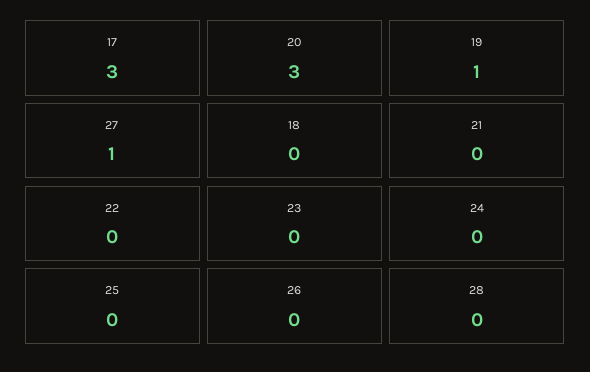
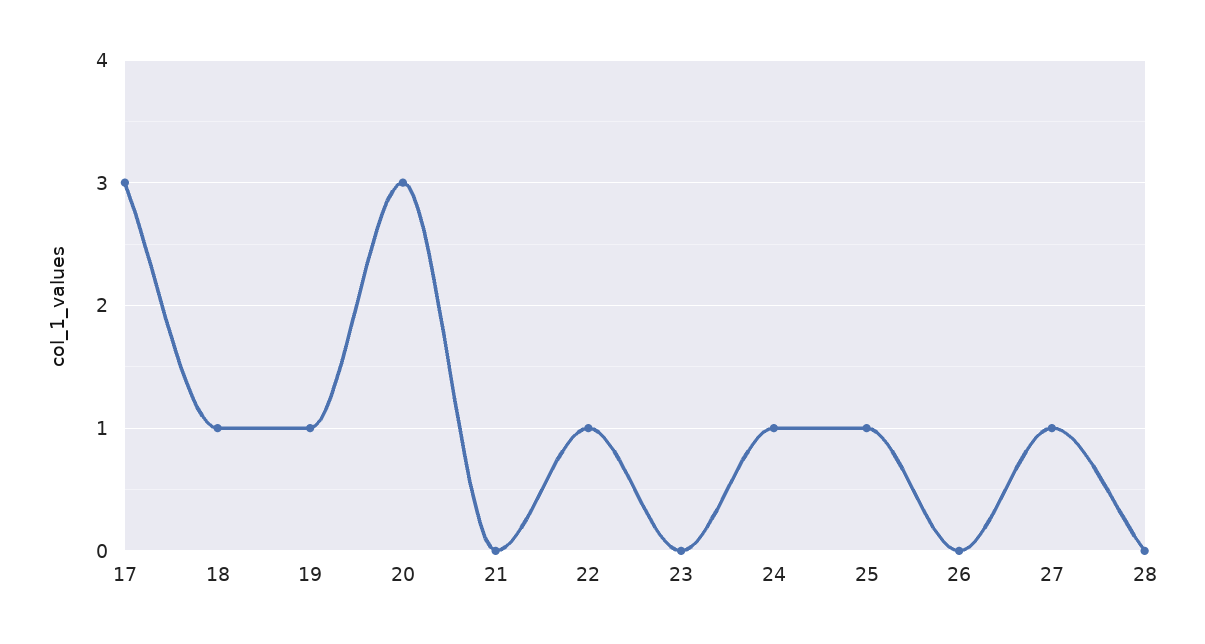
18: 0 -> 1
22: 0 -> 1
24: 0 -> 1
25: 0 -> 1

